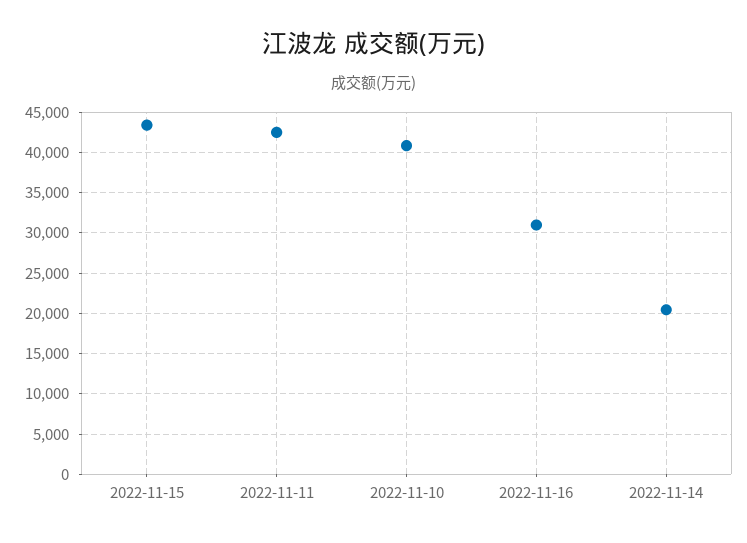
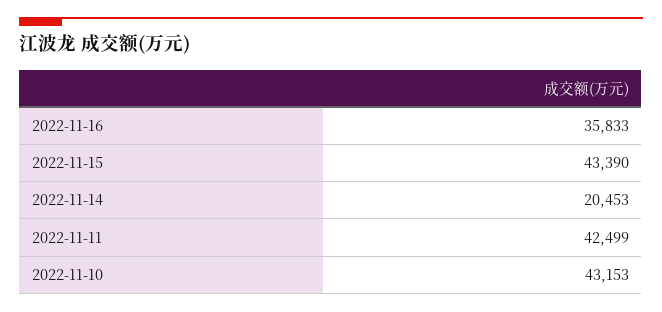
2022-11-10: 41000 -> 43153
2022-11-16: 31000 -> 35833

